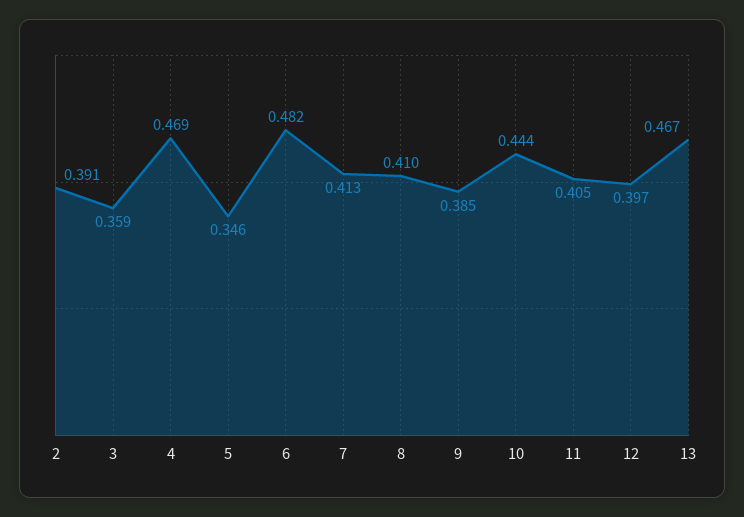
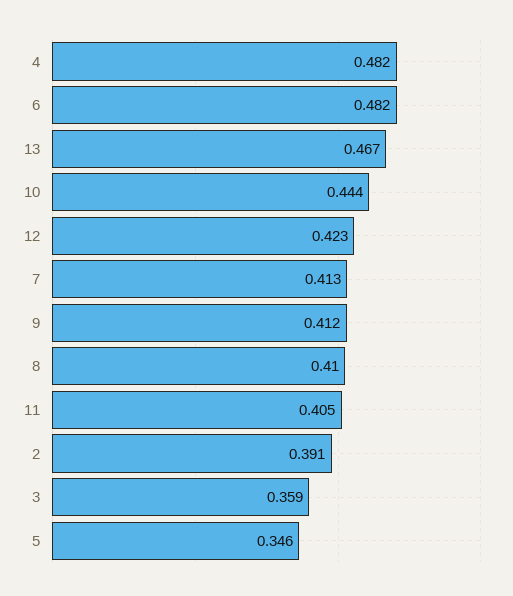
4: 0.469 -> 0.482
9: 0.385 -> 0.412
12: 0.397 -> 0.423

